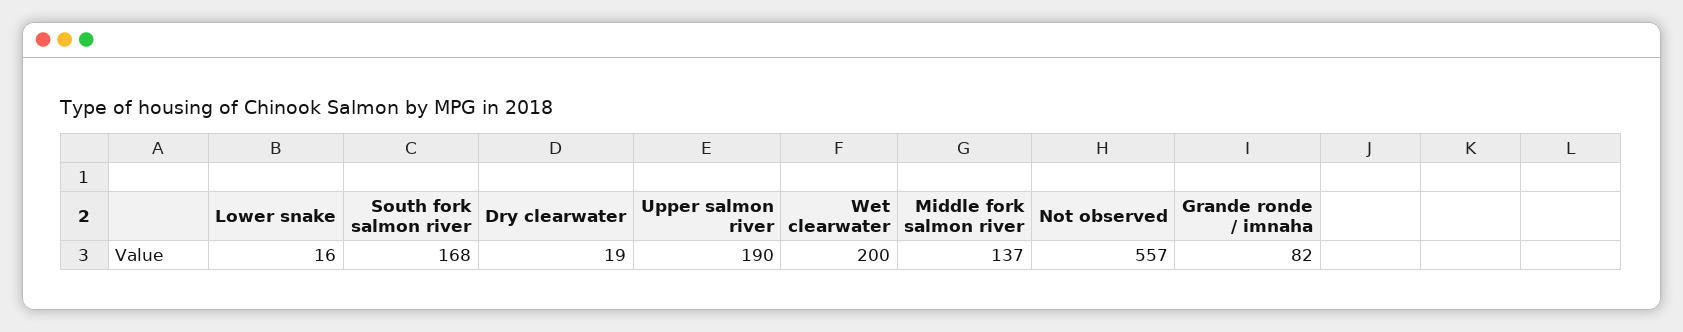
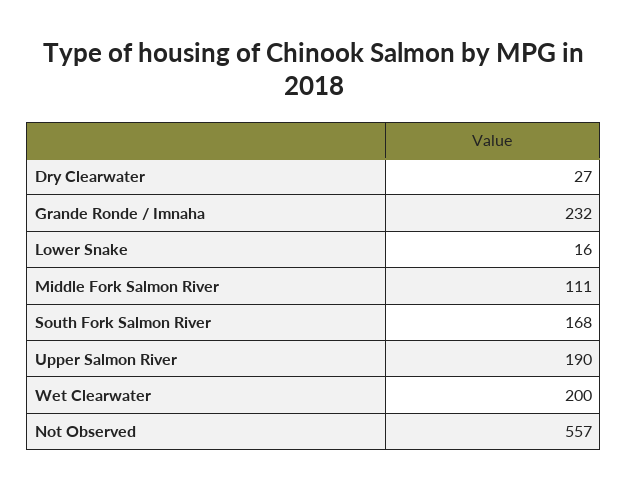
Dry clearwater: 19 -> 27
Middle fork salmon river: 137 -> 111
Grande ronde / imnaha: 82 -> 232

